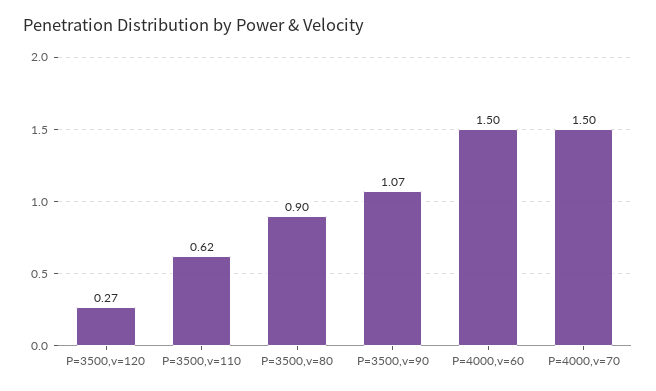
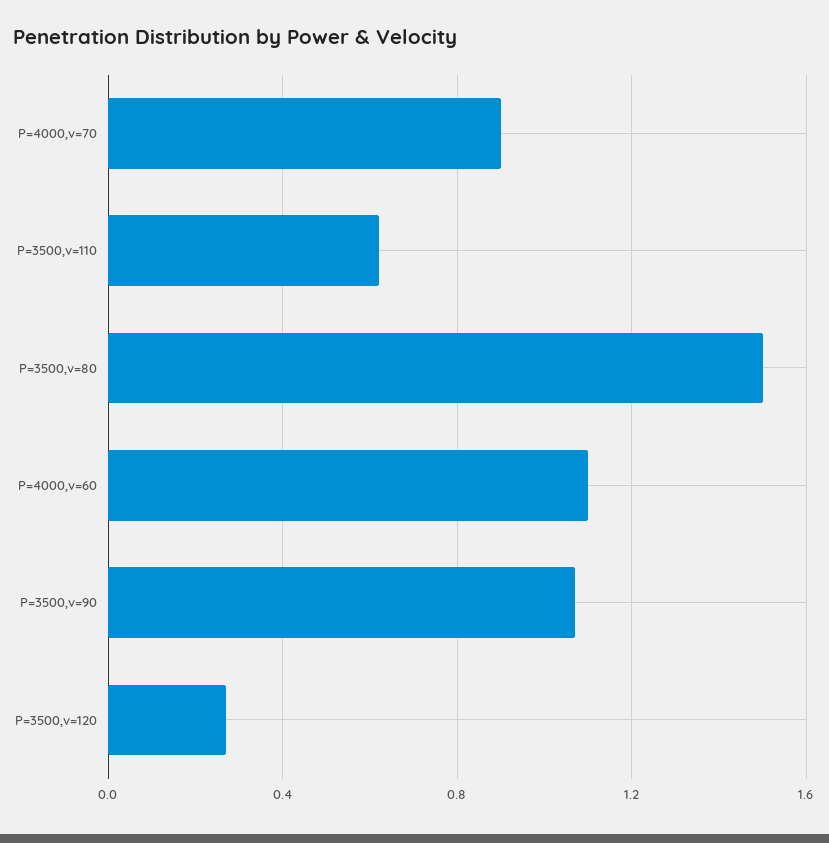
P=3500,v=80: 0.9 -> 1.5
P=4000,v=60: 1.5 -> 1.1
P=4000,v=70: 1.5 -> 0.9

